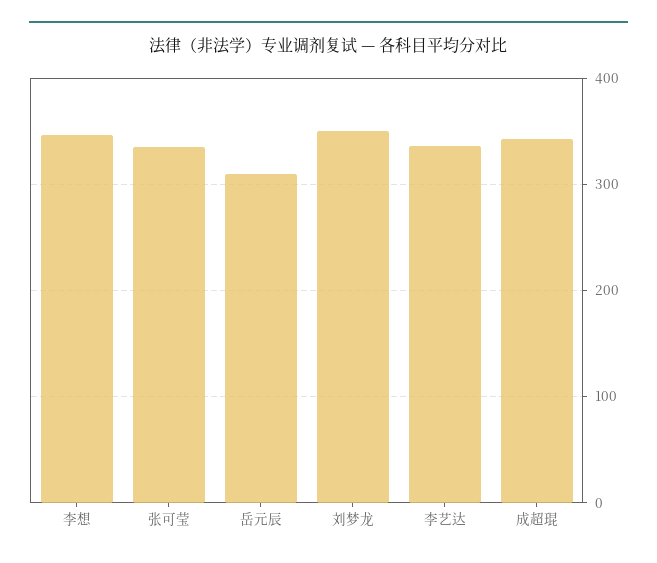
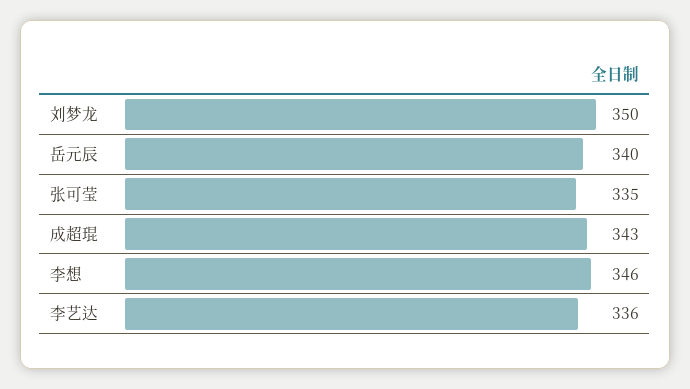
岳元辰: 310 -> 340

